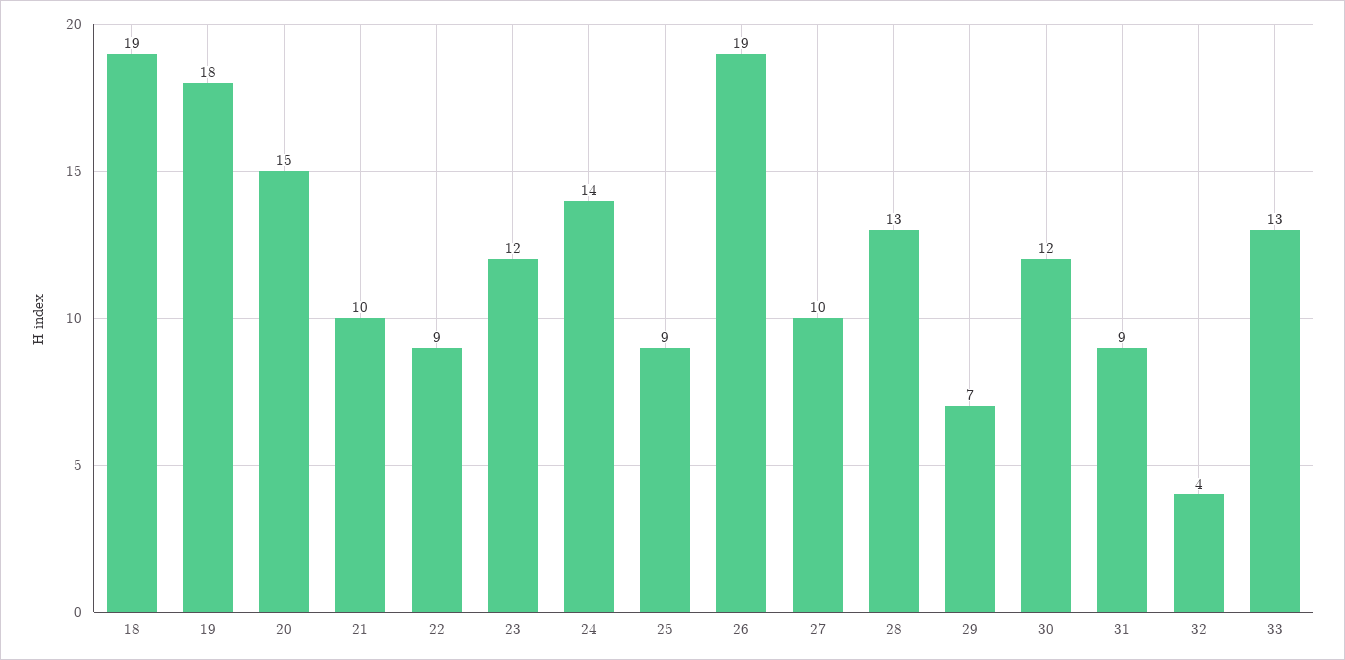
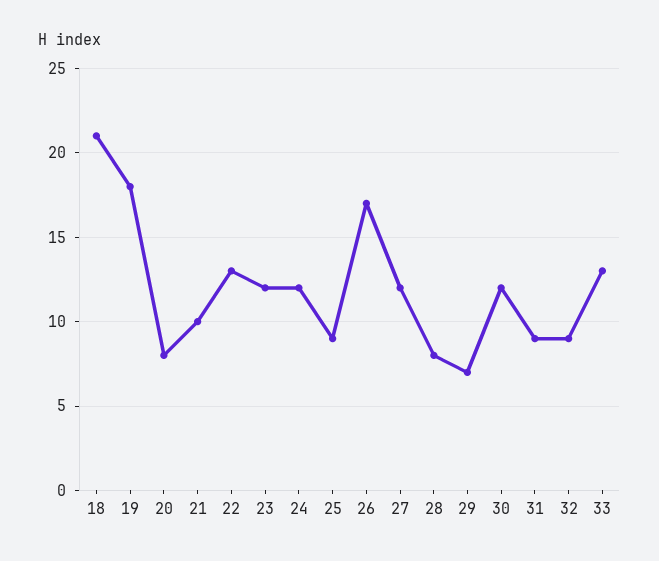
18: 19 -> 21
20: 15 -> 8
22: 9 -> 13
24: 14 -> 12
26: 19 -> 17
27: 10 -> 12
28: 13 -> 8
32: 4 -> 9

